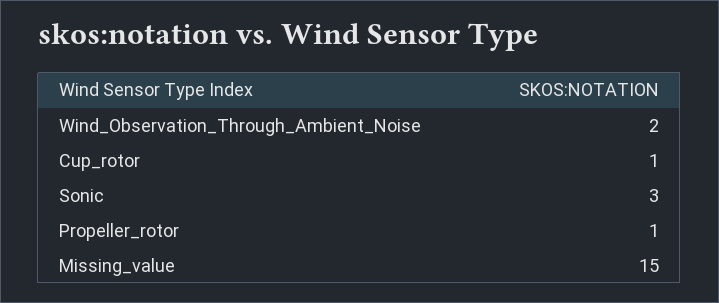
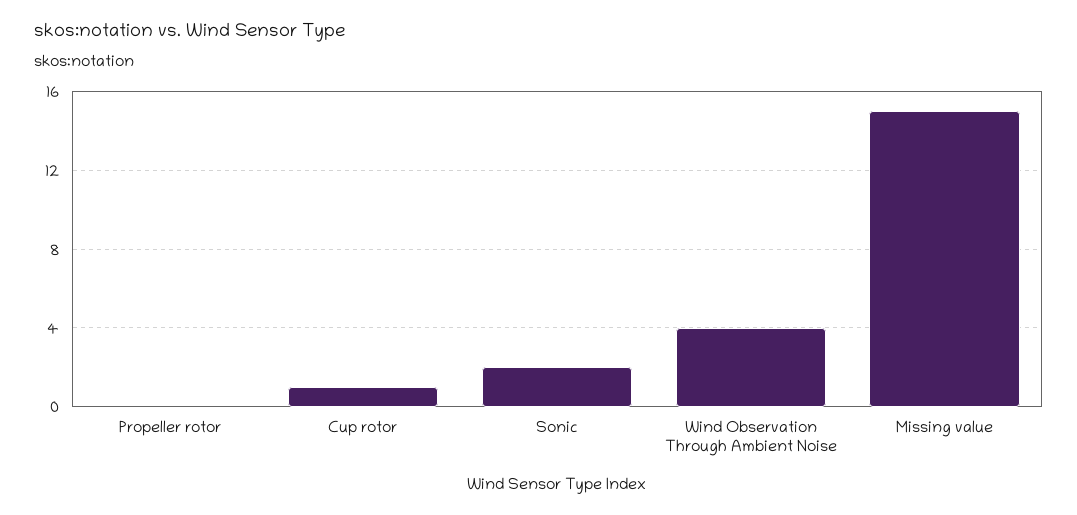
Wind_Observation_Through_Ambient_Noise: 2 -> 4
Sonic: 3 -> 2
Propeller_rotor: 1 -> 0

